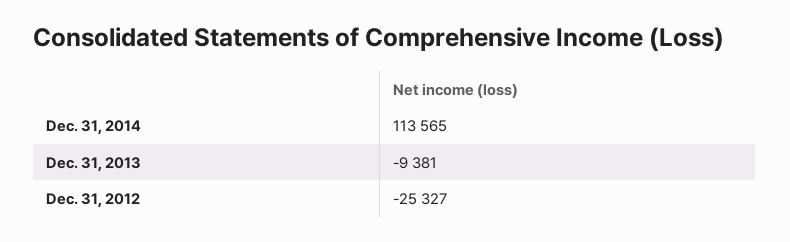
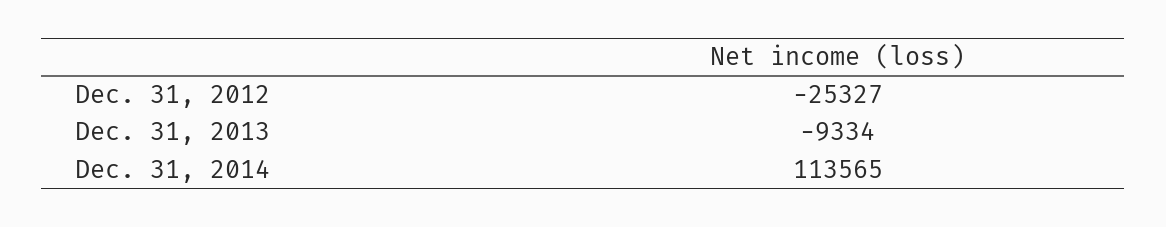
Dec. 31, 2013: -9381 -> -9334

